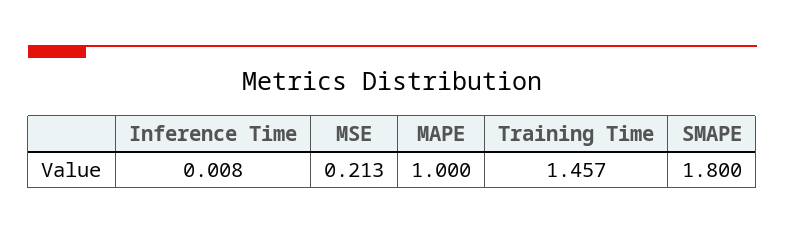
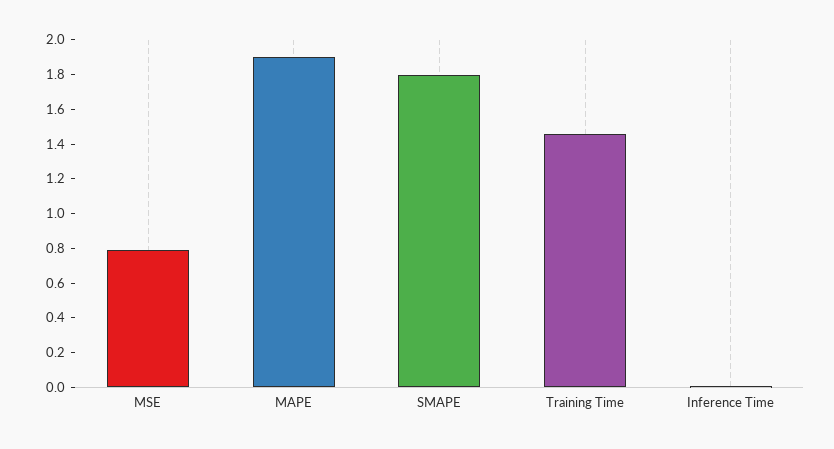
MSE: 0.213 -> 0.8
MAPE: 1 -> 1.9

